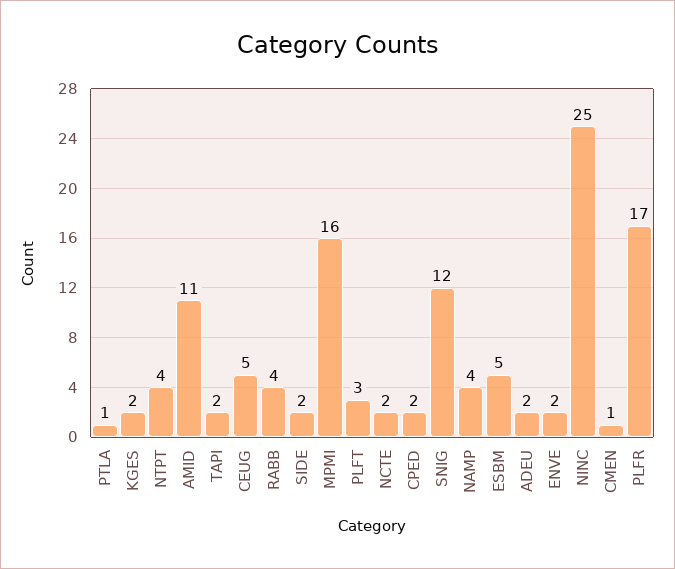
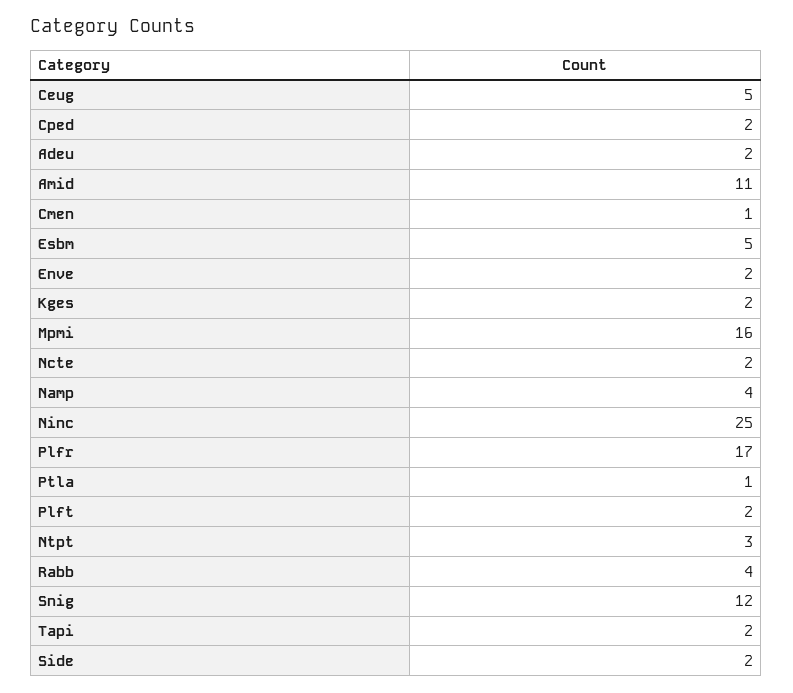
NTPT: 4 -> 3
PLFT: 3 -> 2

